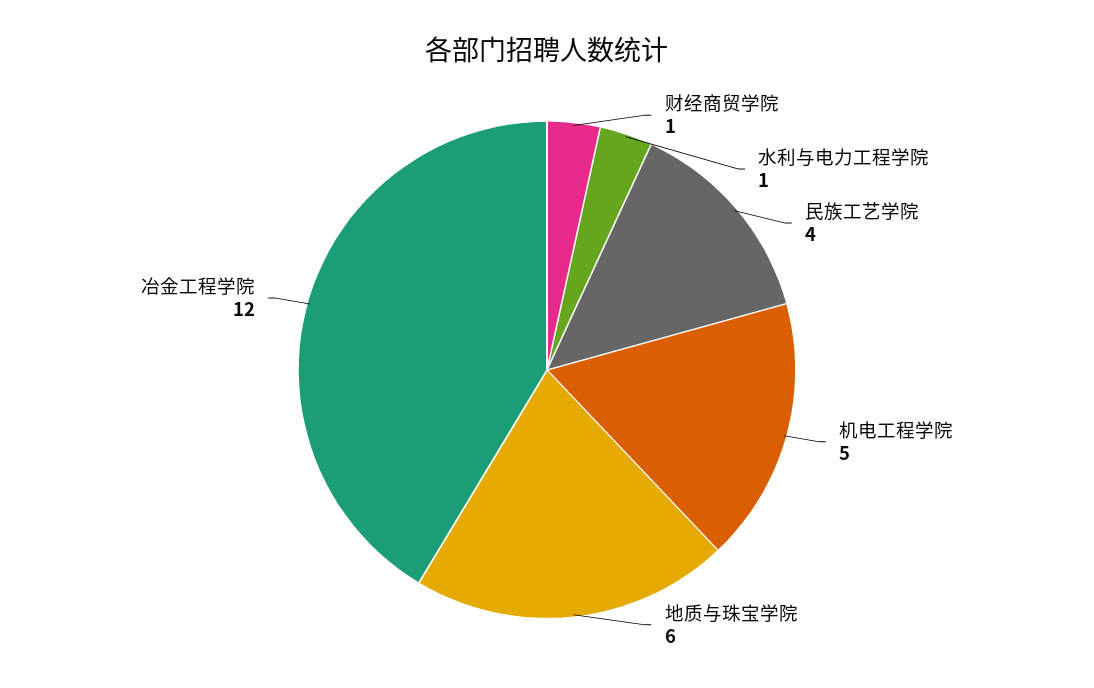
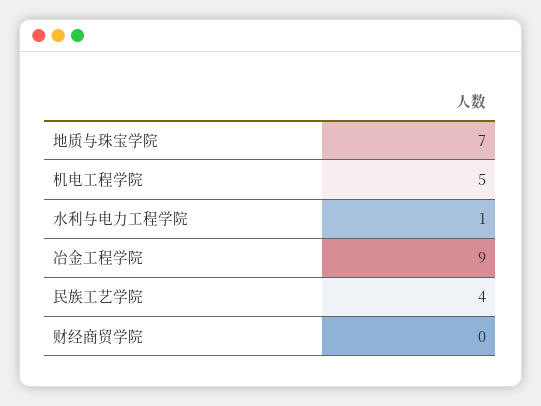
财经商贸学院: 1 -> 0
地质与珠宝学院: 6 -> 7
冶金工程学院: 12 -> 9

